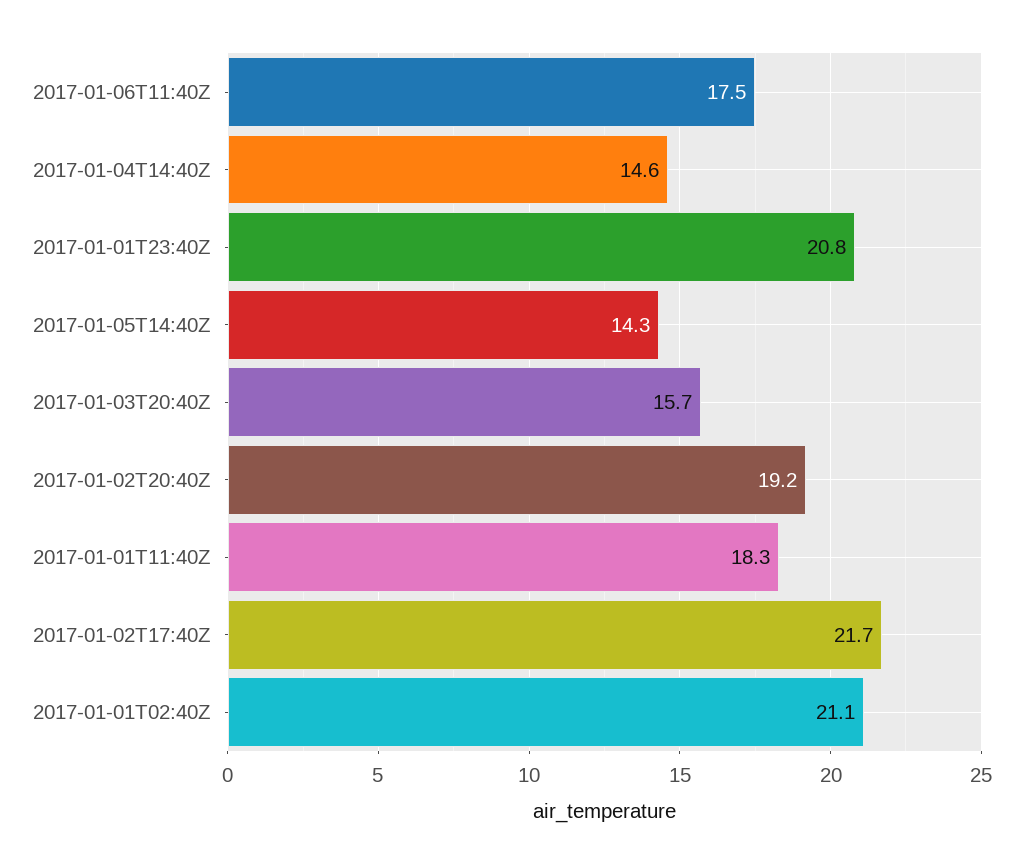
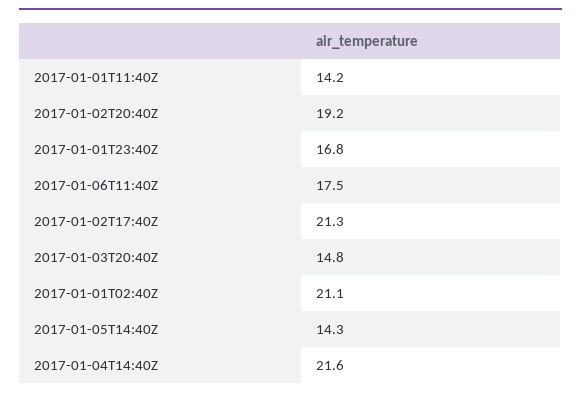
2017-01-04T14:40Z: 14.6 -> 21.6
2017-01-01T23:40Z: 20.8 -> 16.8
2017-01-03T20:40Z: 15.7 -> 14.8
2017-01-01T11:40Z: 18.3 -> 14.2
2017-01-02T17:40Z: 21.7 -> 21.3

